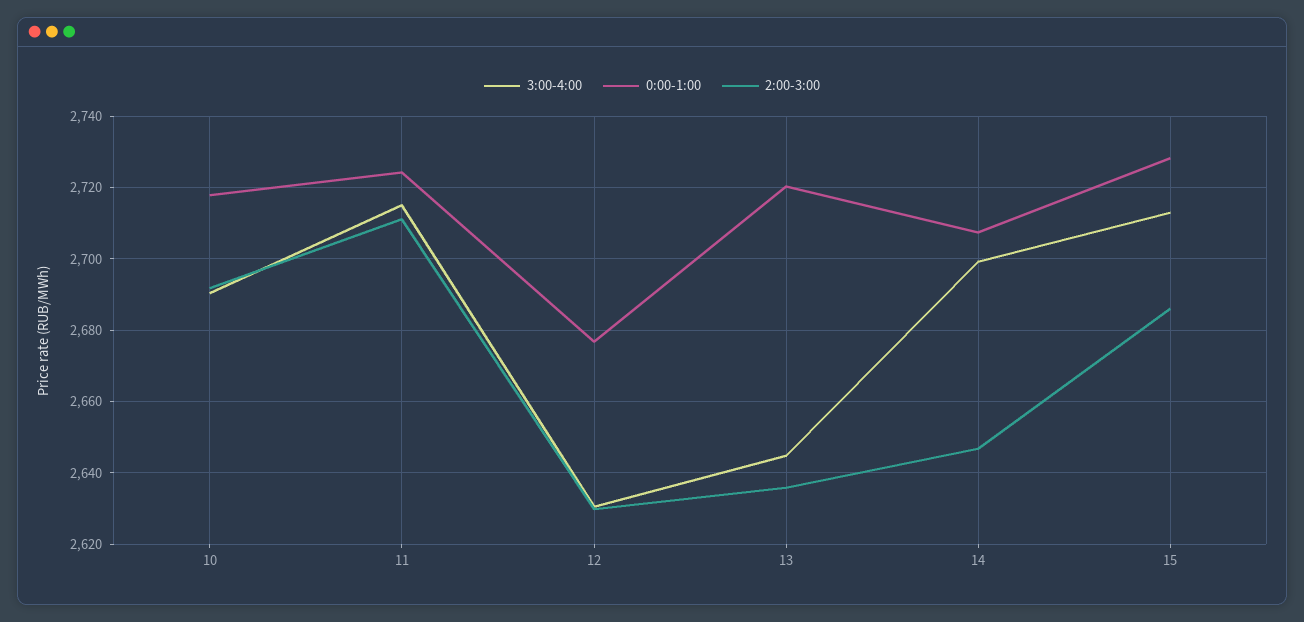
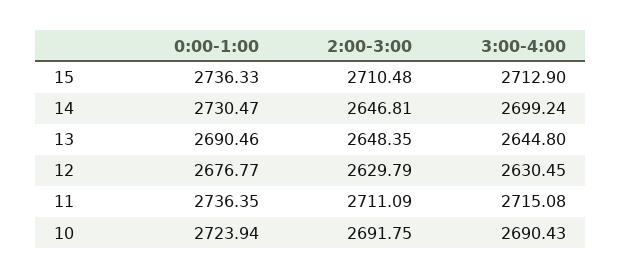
0:00-1:00, 10: 2718 -> 2723.94
0:00-1:00, 11: 2724 -> 2736.35
0:00-1:00, 13: 2720 -> 2690.46
2:00-3:00, 13: 2636 -> 2648.35
0:00-1:00, 14: 2708 -> 2730.47
0:00-1:00, 15: 2728 -> 2736.33
2:00-3:00, 15: 2686 -> 2710.48

